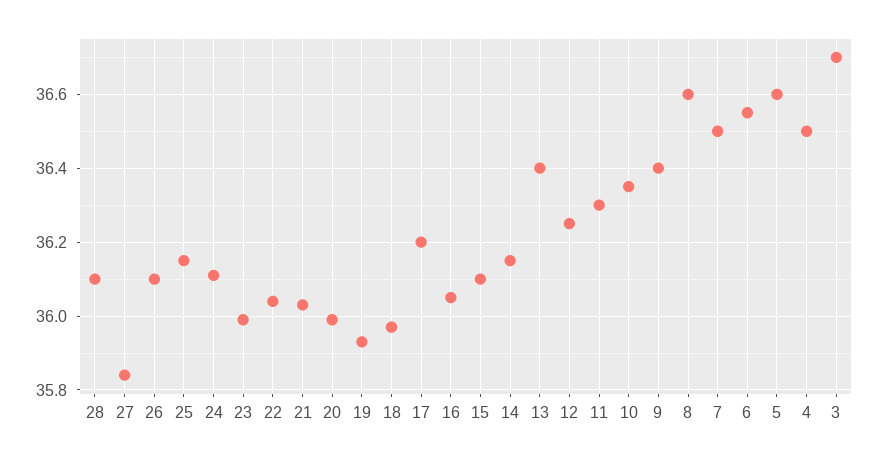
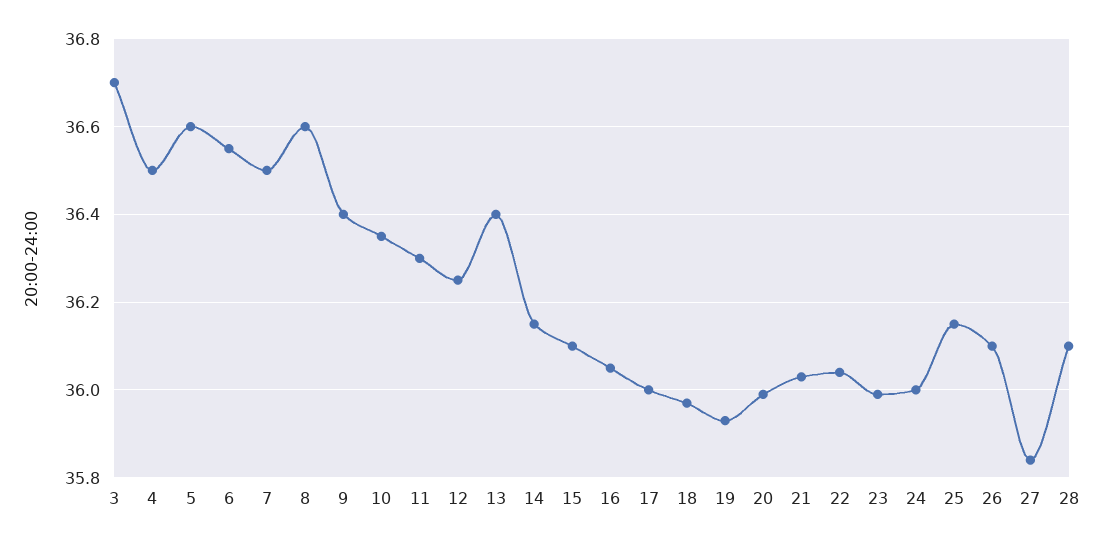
24: 36.1 -> 36
17: 36.2 -> 36

